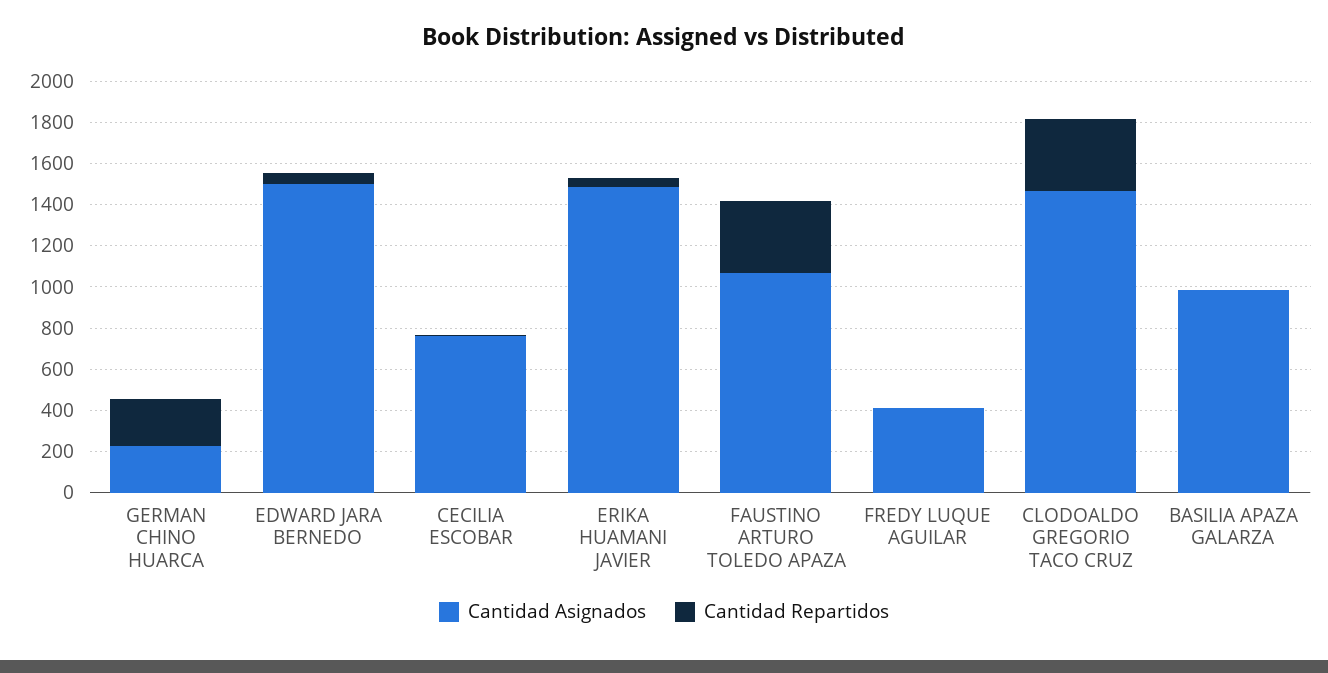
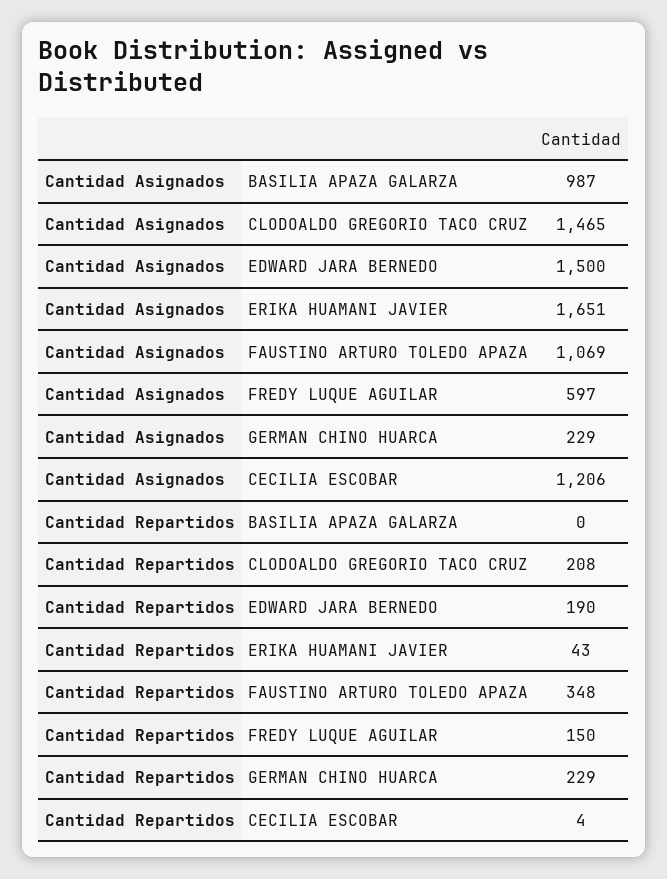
Cantidad Repartidos, EDWARD JARA BERNEDO: 50 -> 190
Cantidad Asignados, CECILIA ESCOBAR: 750 -> 1206
Cantidad Asignados, ERIKA HUAMANI JAVIER: 1500 -> 1651
Cantidad Asignados, FREDY LUQUE AGUILAR: 400 -> 597
Cantidad Repartidos, FREDY LUQUE AGUILAR: 0 -> 150
Cantidad Repartidos, CLODOALDO GREGORIO TACO CRUZ: 350 -> 208

